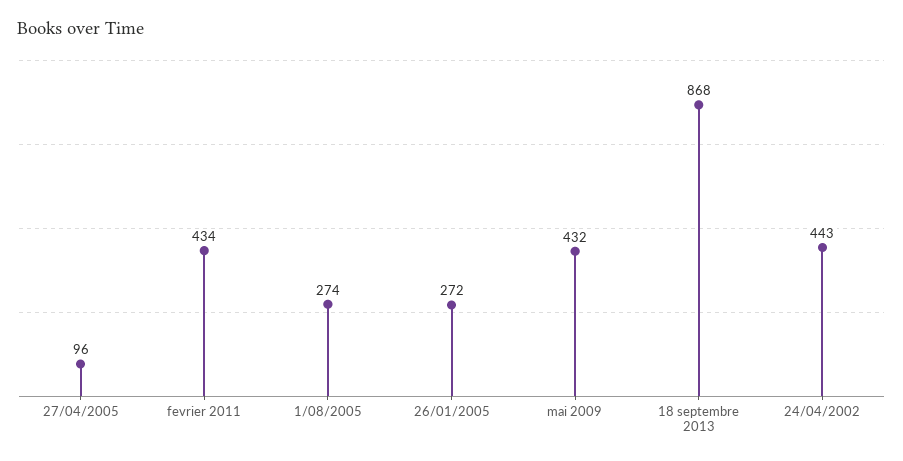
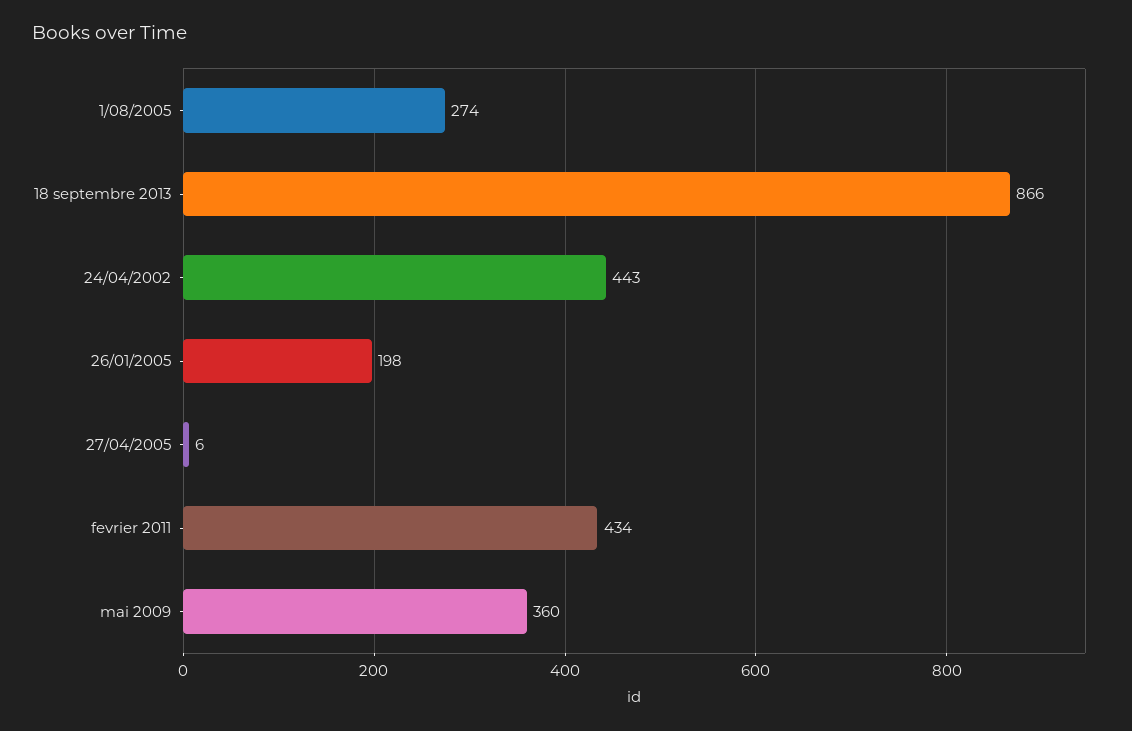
27/04/2005: 96 -> 6
26/01/2005: 272 -> 198
mai 2009: 432 -> 360
18 septembre 2013: 868 -> 866

